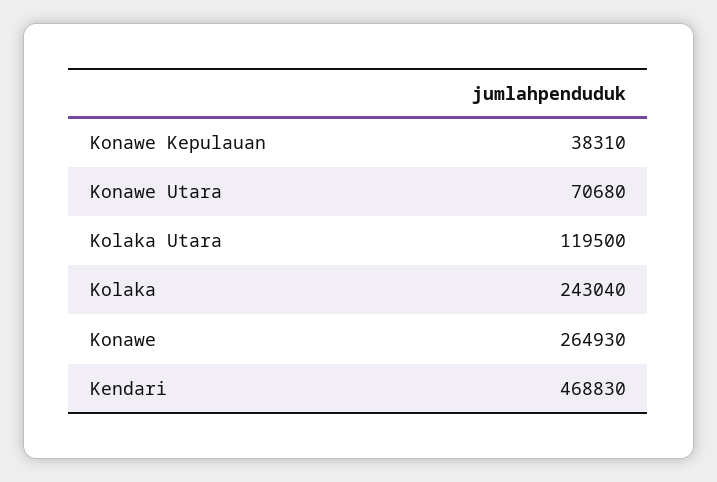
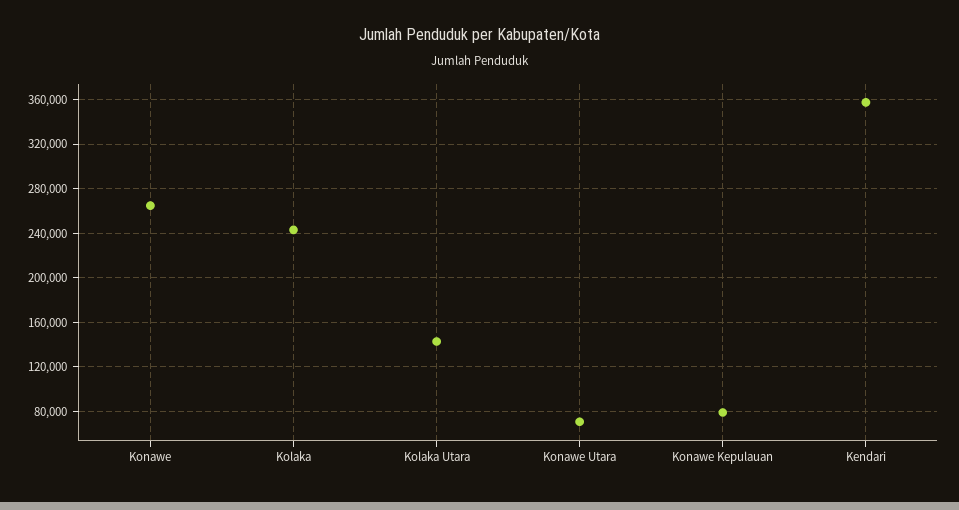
Konawe Kepulauan: 38310 -> 80000
Kolaka Utara: 119500 -> 140000
Kendari: 468830 -> 360000

